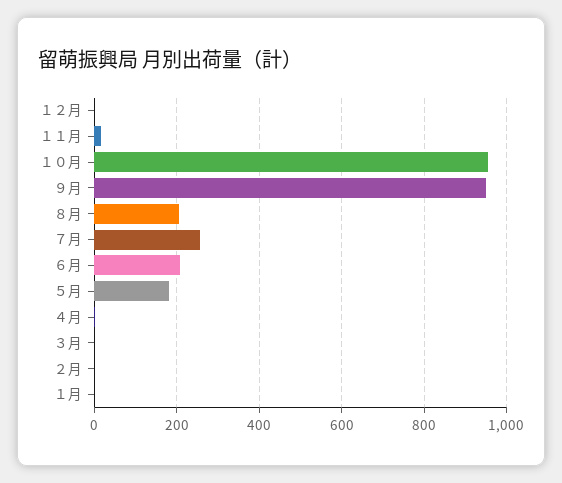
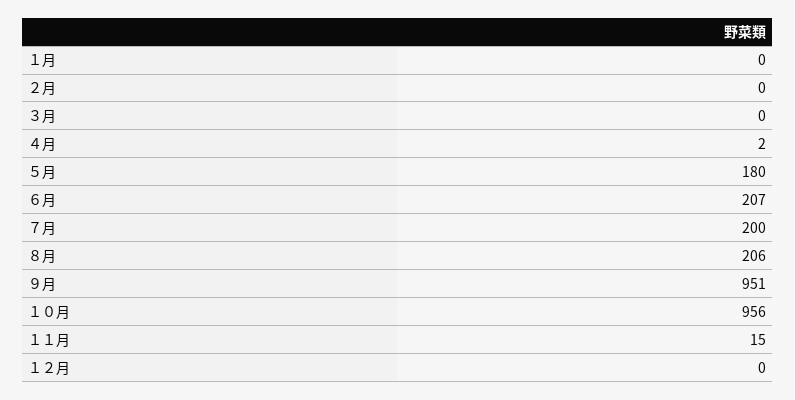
７月: 260 -> 200

